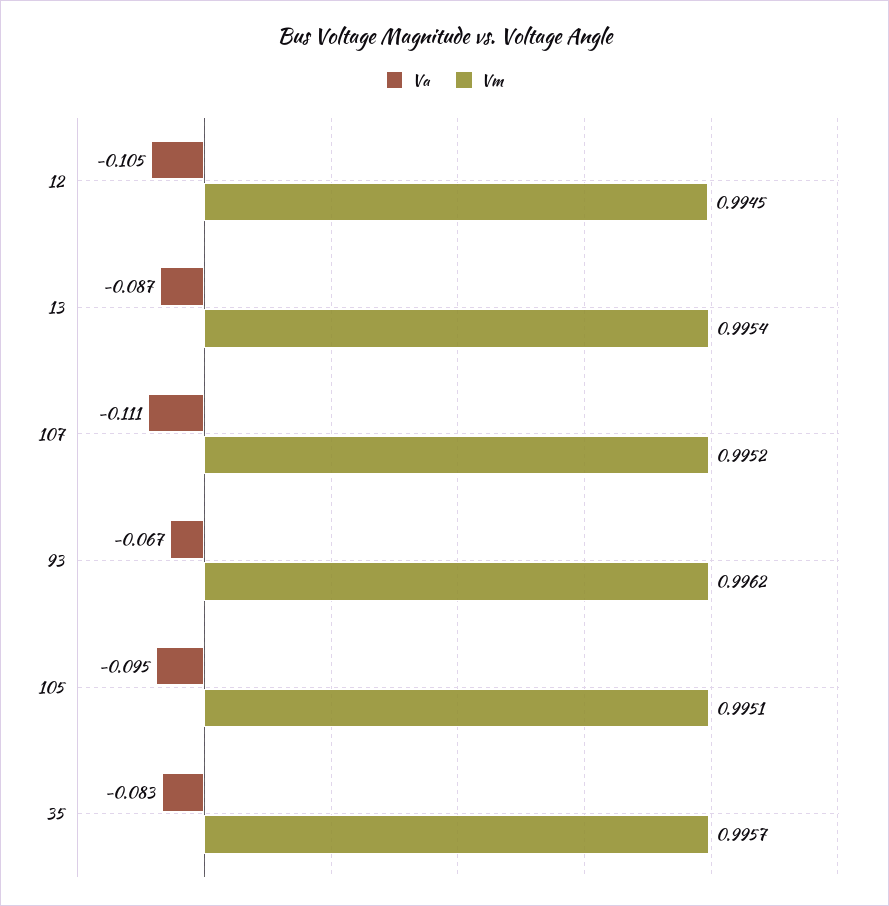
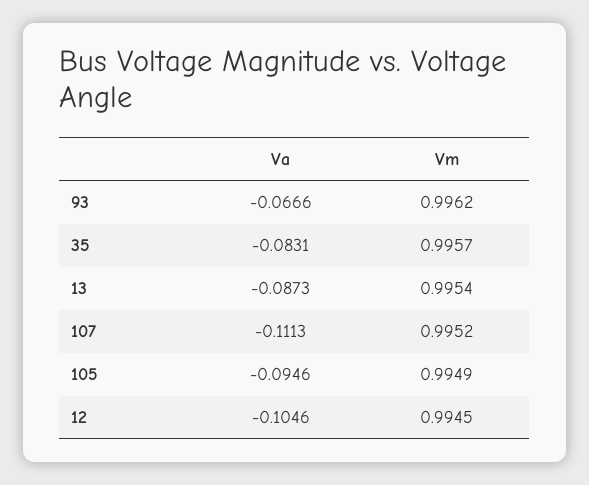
Vm, 105: 0.9951 -> 0.9949

